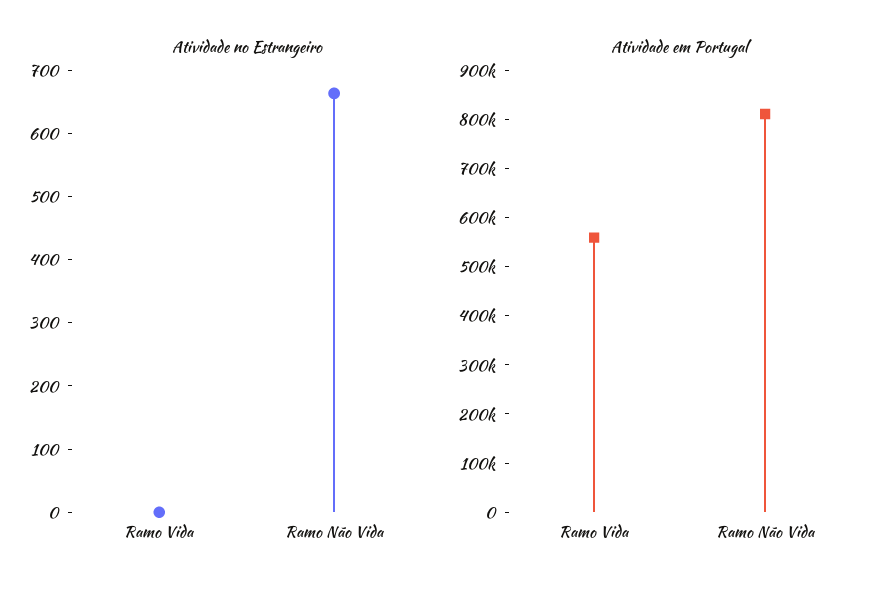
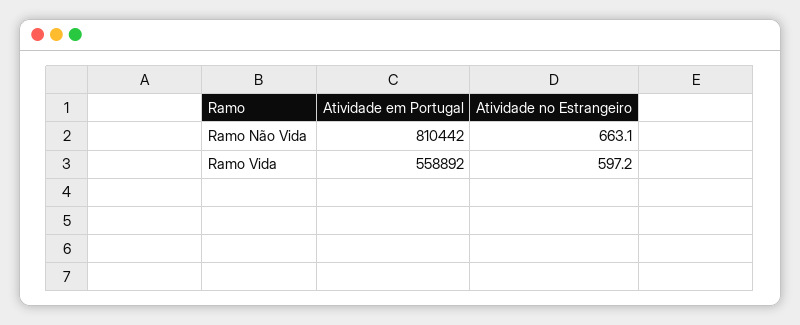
Atividade no Estrangeiro, Ramo Vida: 0 -> 597.2

